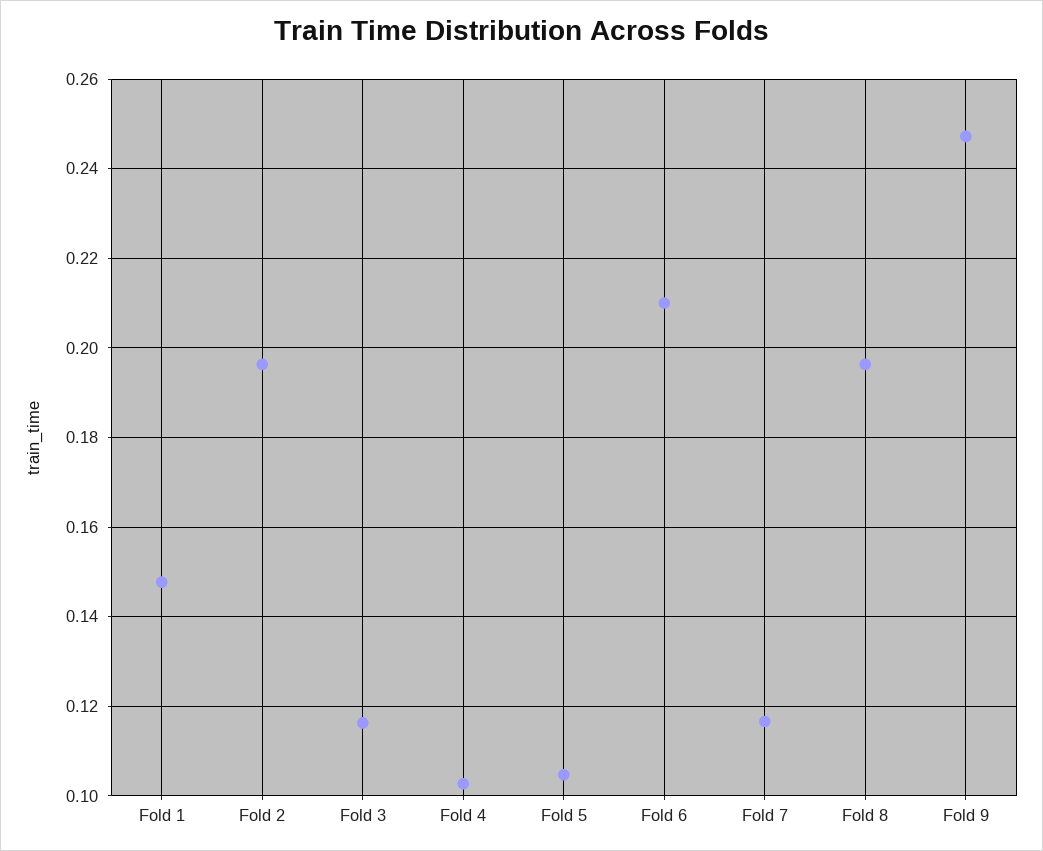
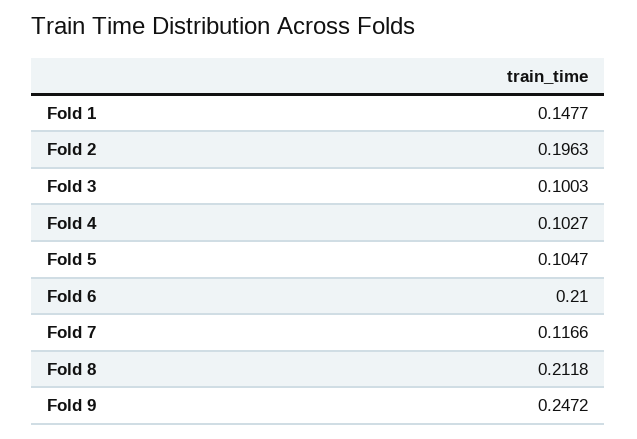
Fold 3: 0.116 -> 0.1003
Fold 8: 0.196 -> 0.2118

